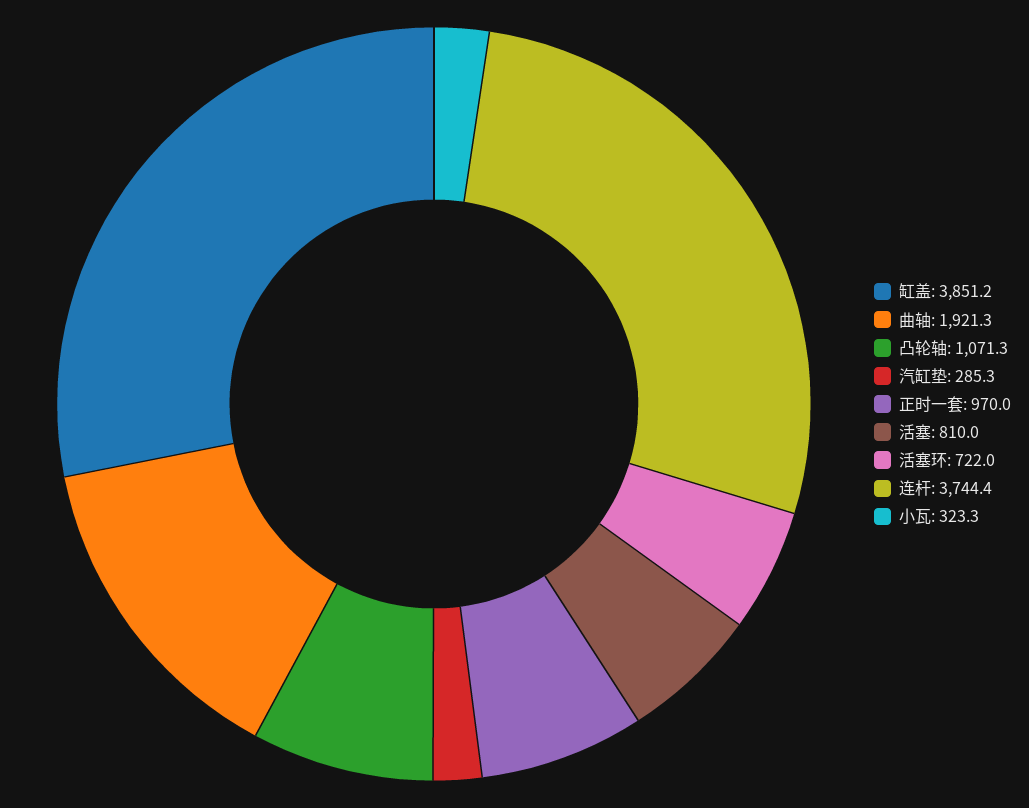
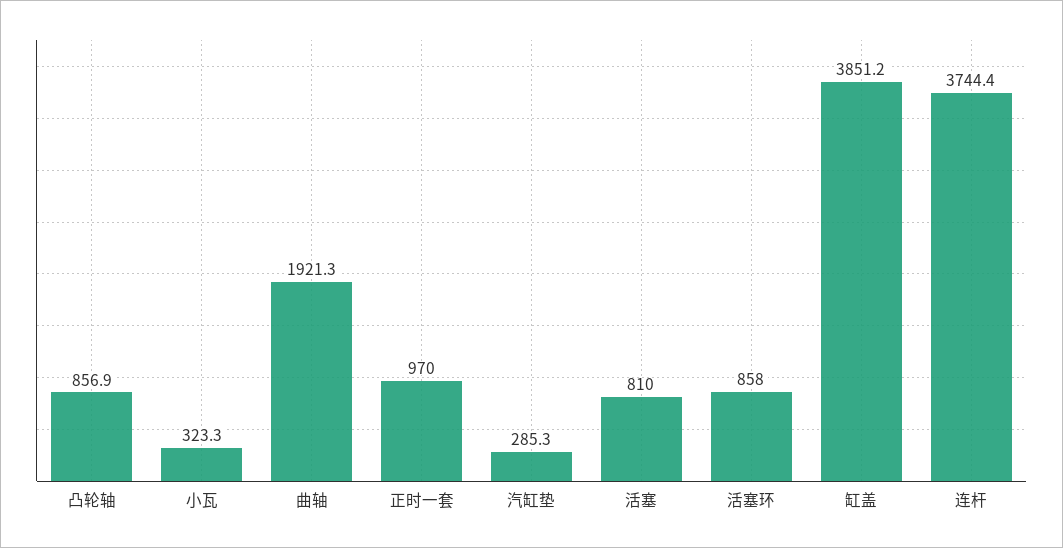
凸轮轴: 1071.3 -> 856.9
活塞环: 722 -> 858

